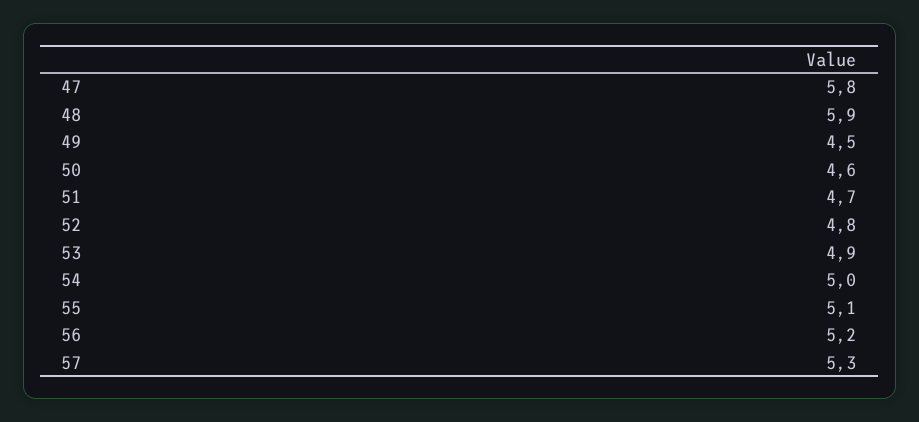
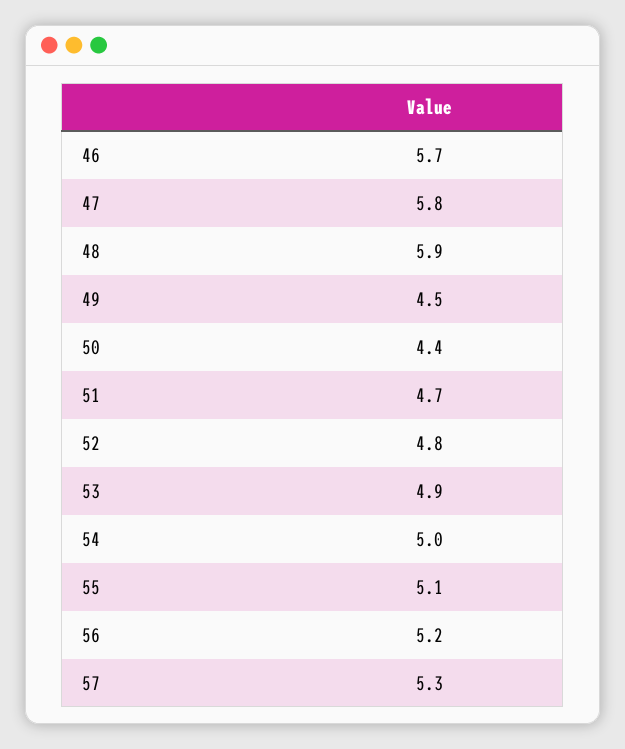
50: 4.6 -> 4.4
46: none -> 5.7

